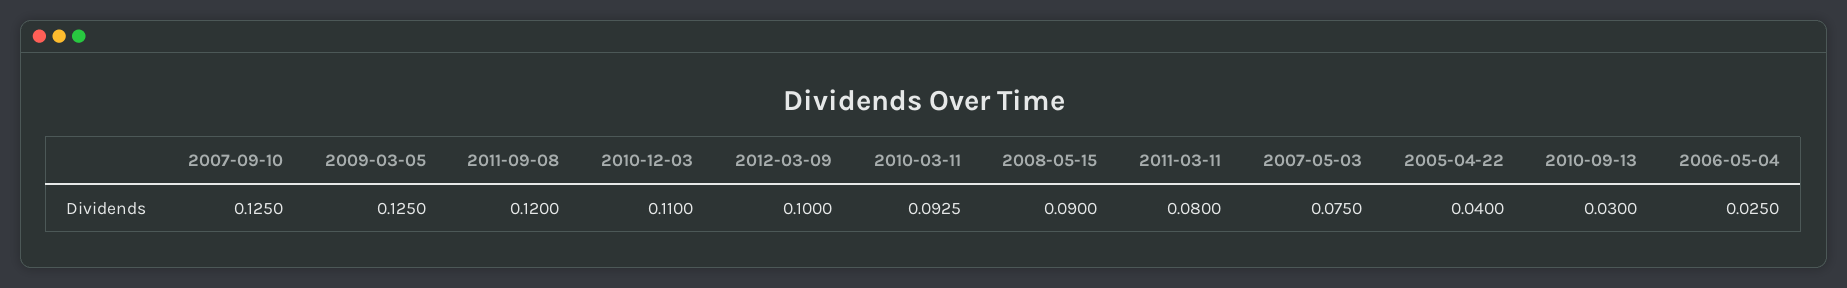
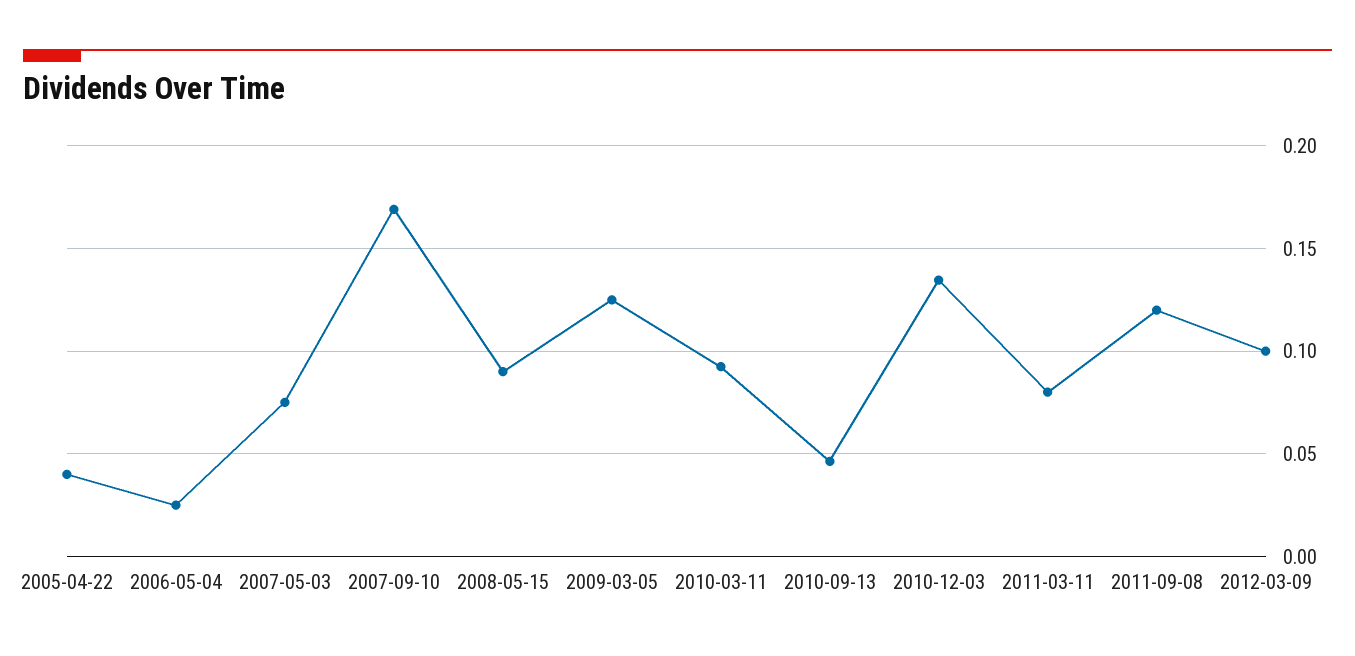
2007-09-10: 0.125 -> 0.17
2010-12-03: 0.11 -> 0.135
2010-09-13: 0.03 -> 0.045

